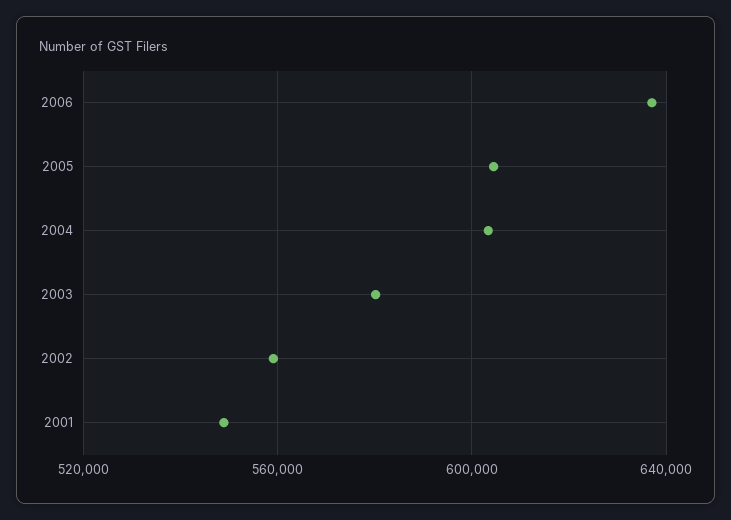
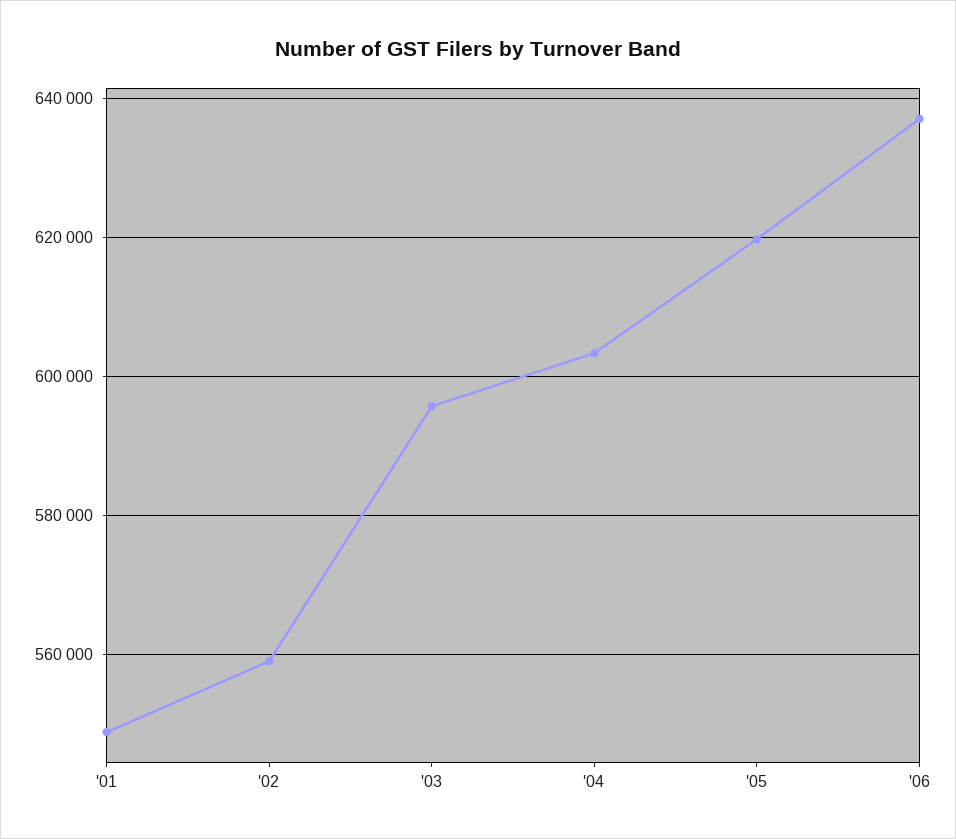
2005: 605000 -> 620000
2003: 580000 -> 596000

